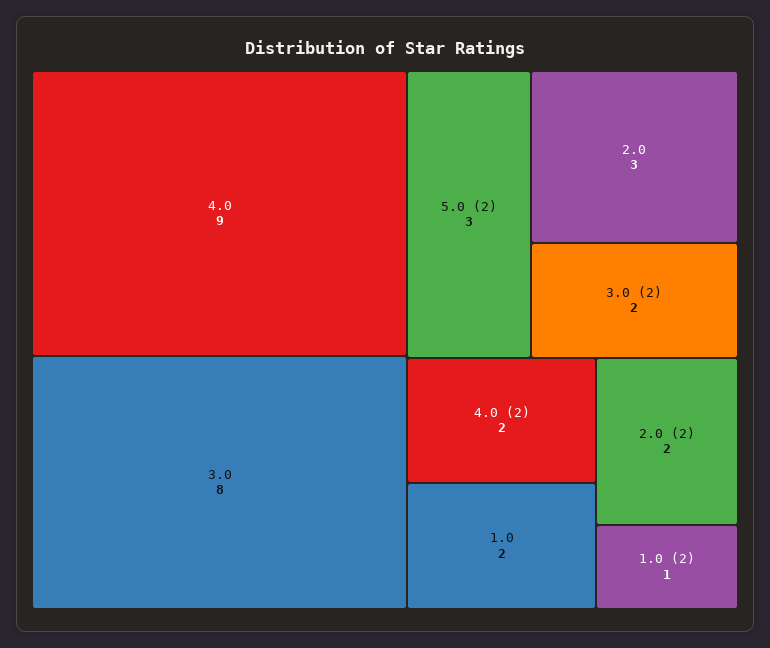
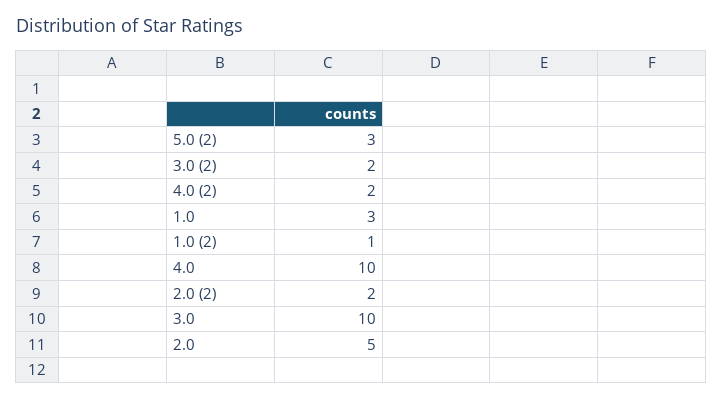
4.0: 9 -> 10
3.0: 8 -> 10
2.0: 3 -> 5
1.0: 2 -> 3

